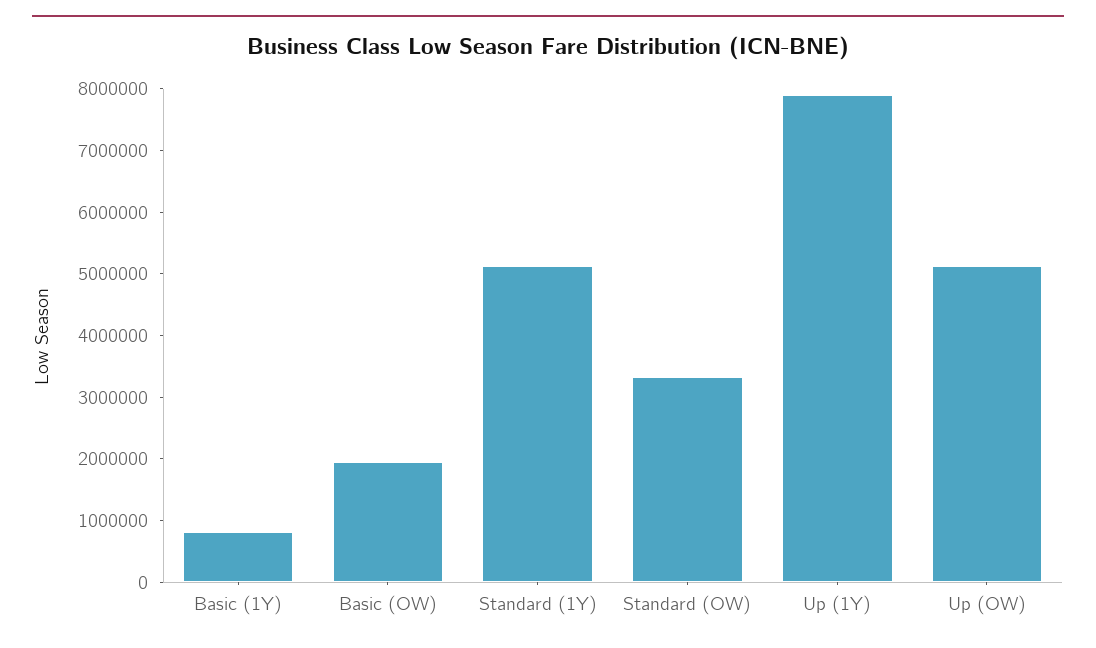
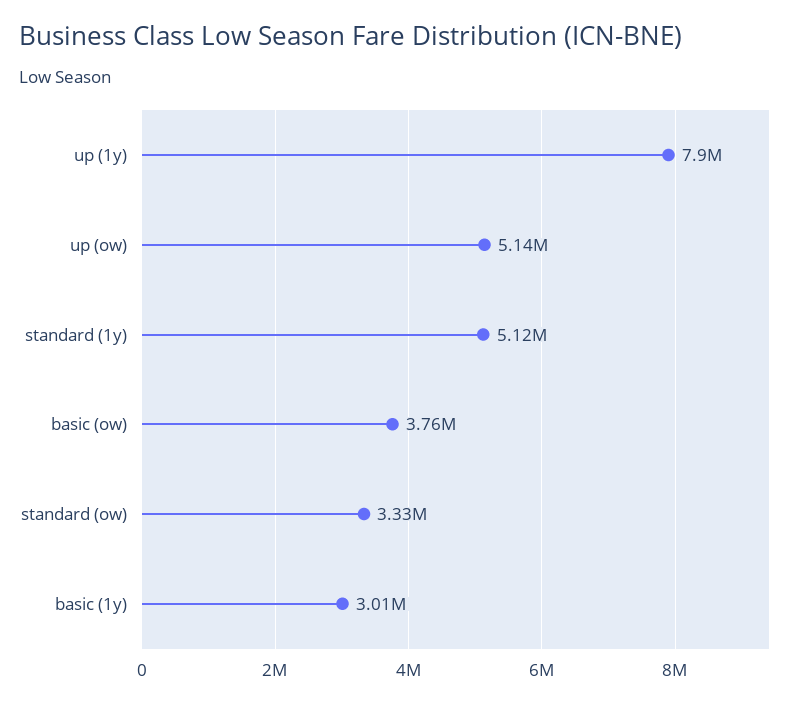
Basic (1Y): 800000 -> 3010000
Basic (OW): 2000000 -> 3760000

